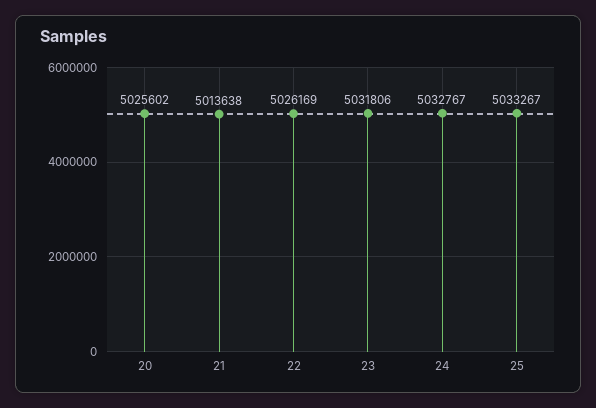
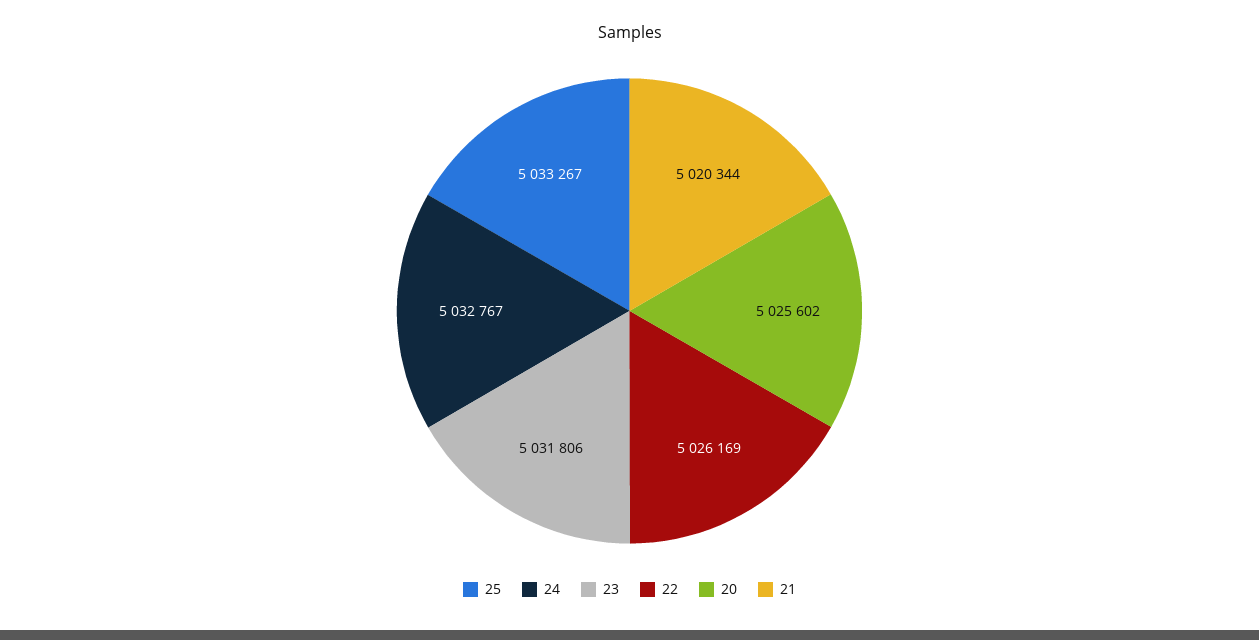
21: 5013638 -> 5020344

